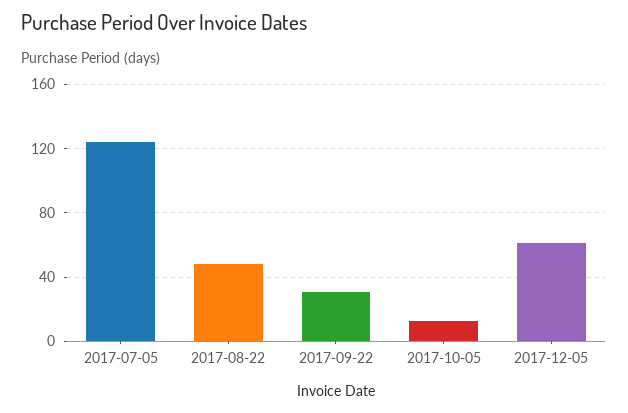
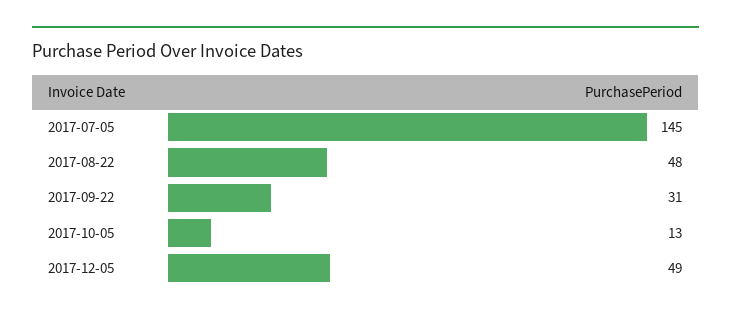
2017-07-05: 125 -> 145
2017-12-05: 60 -> 49

